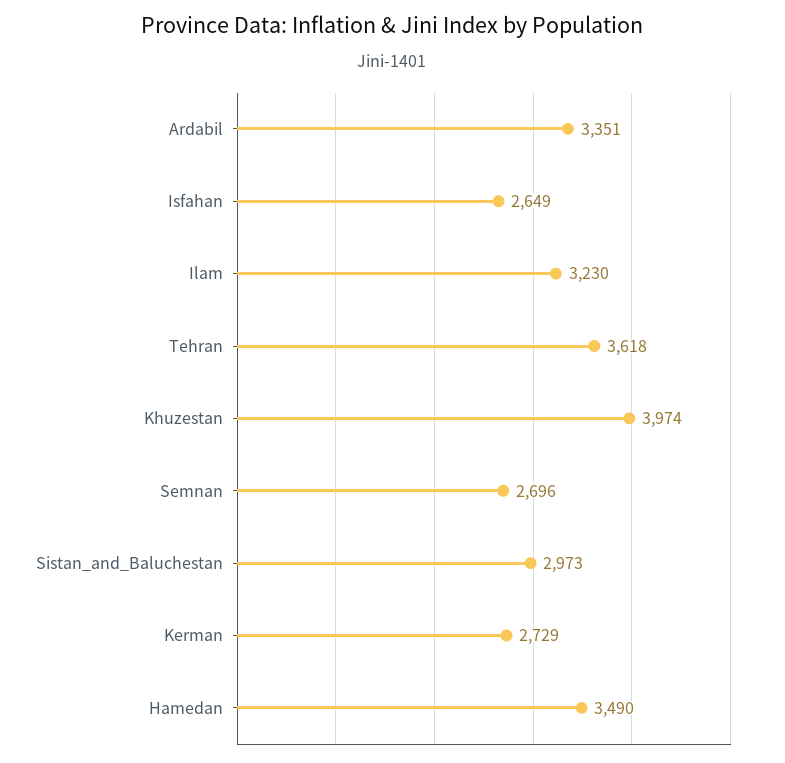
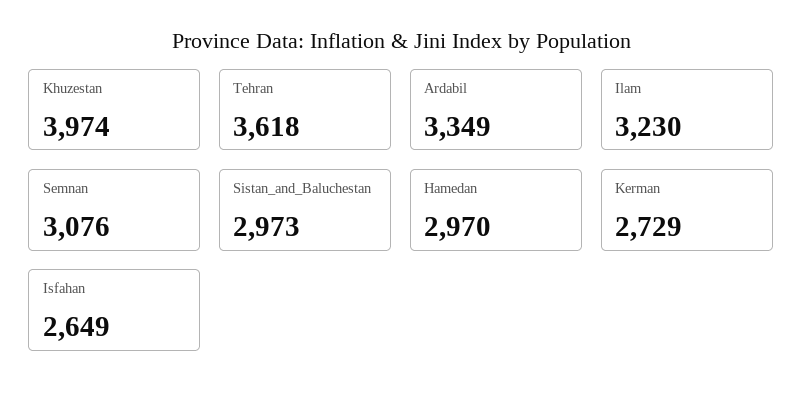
Ardabil: 3351 -> 3349
Semnan: 2696 -> 3076
Hamedan: 3490 -> 2970

